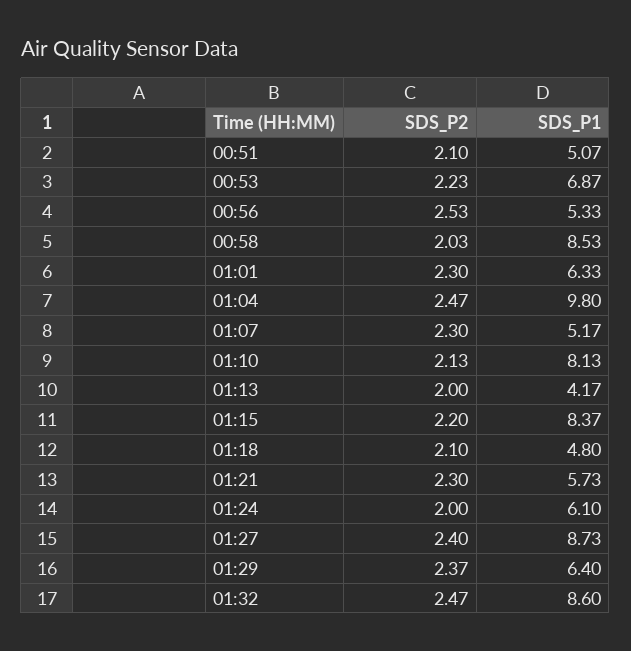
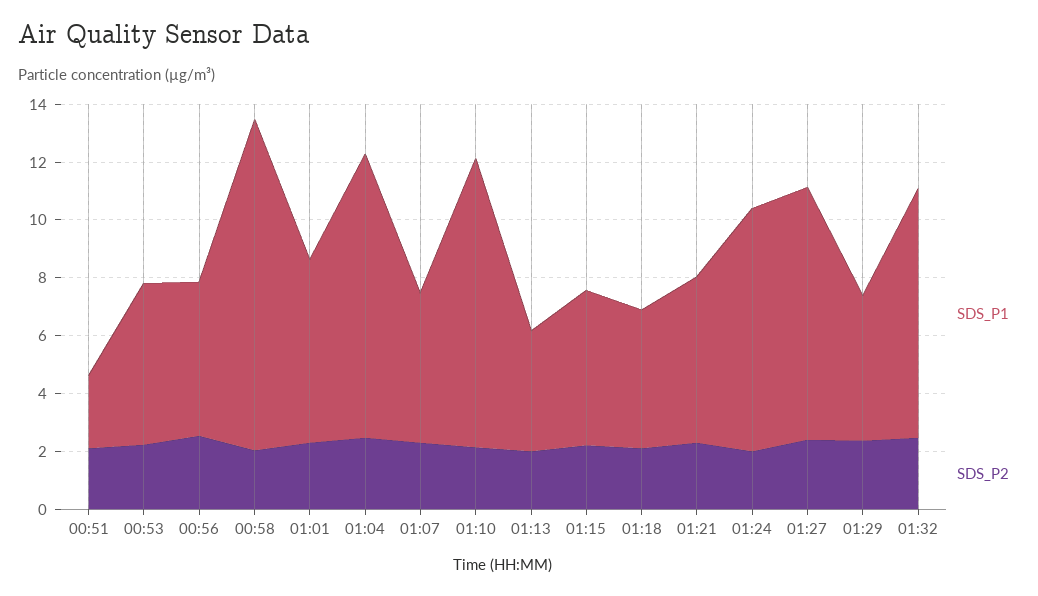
SDS_P1, 00:51: 5.07 -> 2.5
SDS_P1, 00:53: 6.87 -> 5.5
SDS_P1, 00:58: 8.53 -> 11.5
SDS_P1, 01:10: 8.13 -> 10
SDS_P1, 01:15: 8.37 -> 5.5
SDS_P1, 01:24: 6.1 -> 8.5
SDS_P1, 01:29: 6.4 -> 5

